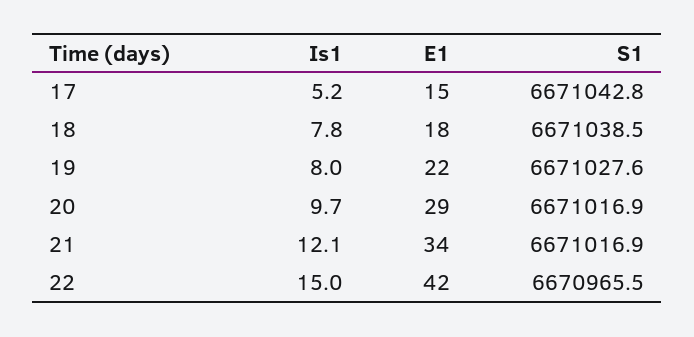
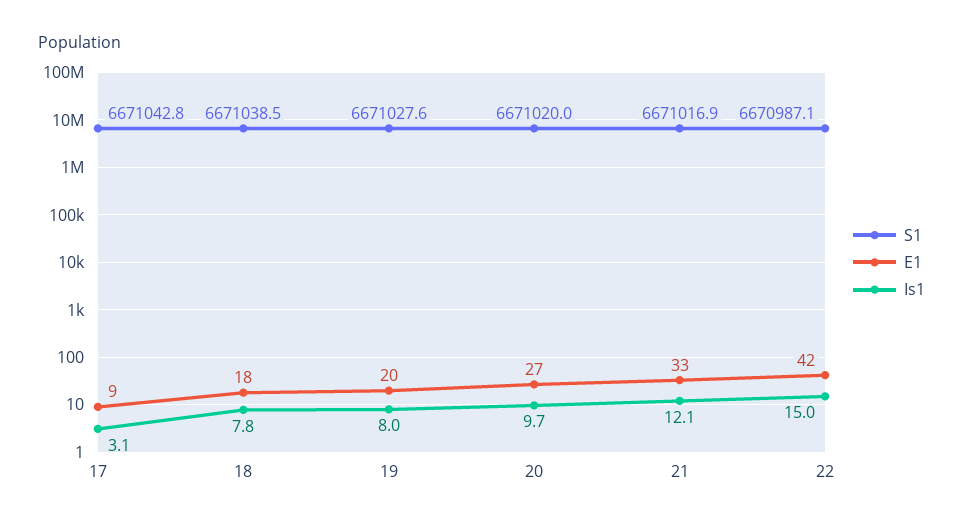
Is1, 17: 5.2 -> 3.1
E1, 17: 15 -> 9
E1, 19: 22 -> 20
E1, 20: 29 -> 27
S1, 20: 6671016.9 -> 6671020
E1, 21: 34 -> 33
S1, 22: 6670965.5 -> 6670987.1

